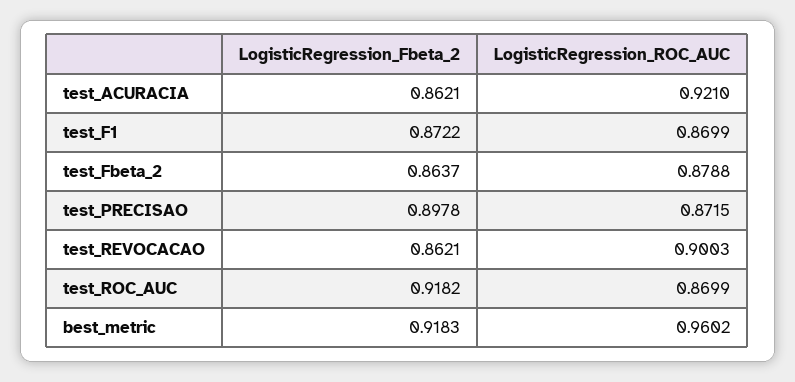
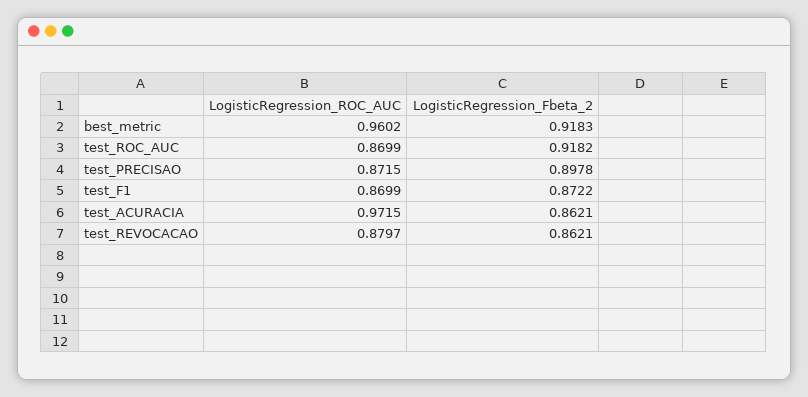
LogisticRegression_ROC_AUC, test_ACURACIA: 0.921 -> 0.9715
LogisticRegression_Fbeta_2, test_Fbeta_2: 0.8637 -> none
LogisticRegression_ROC_AUC, test_Fbeta_2: 0.8788 -> none
LogisticRegression_ROC_AUC, test_REVOCACAO: 0.9003 -> 0.8797

